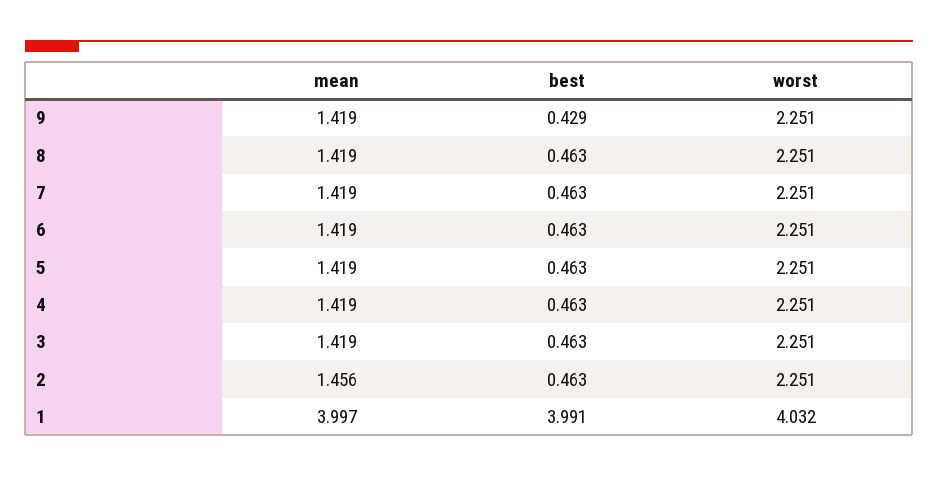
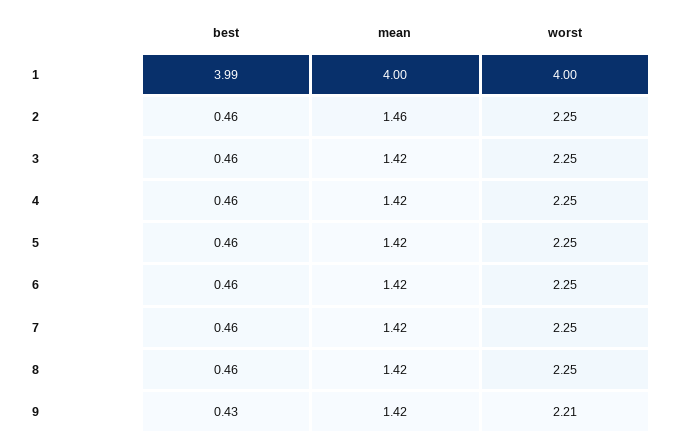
worst, 9: 2.251 -> 2.21
worst, 1: 4.032 -> 4

